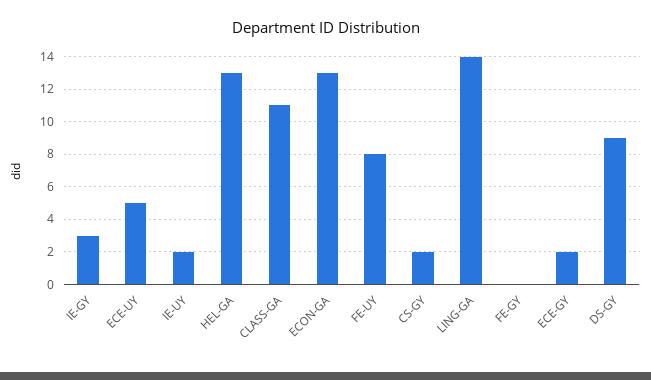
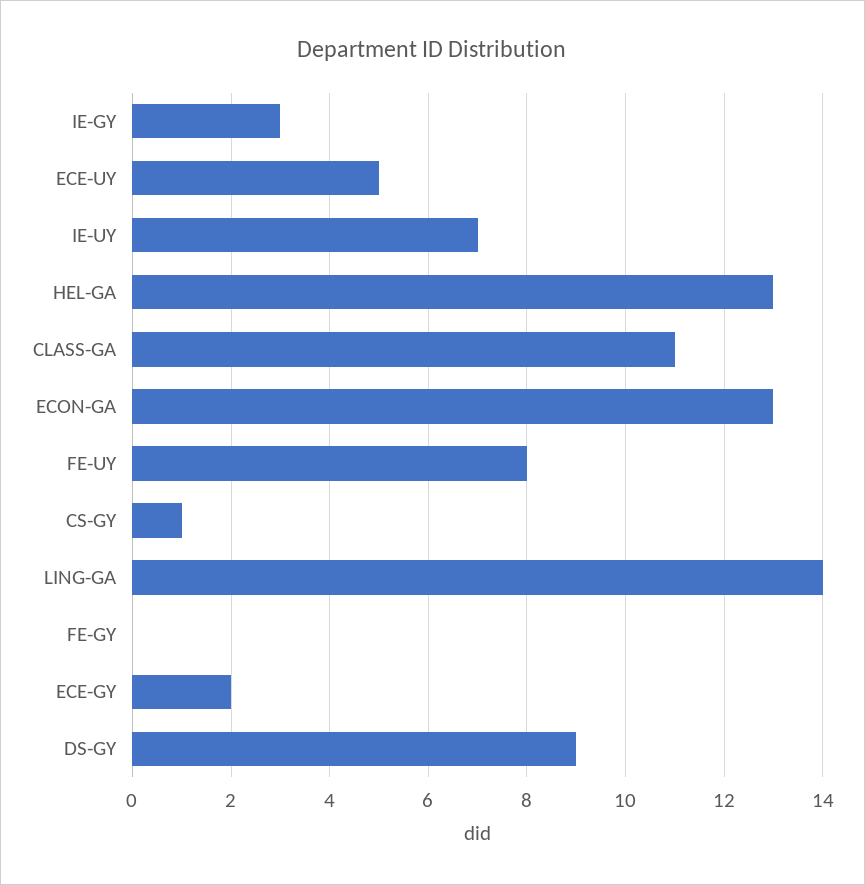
IE-UY: 2 -> 7
CS-GY: 2 -> 1

